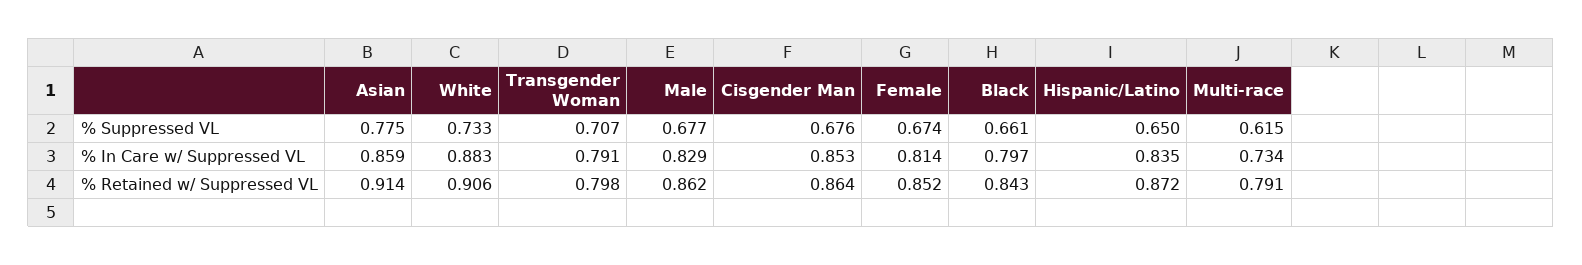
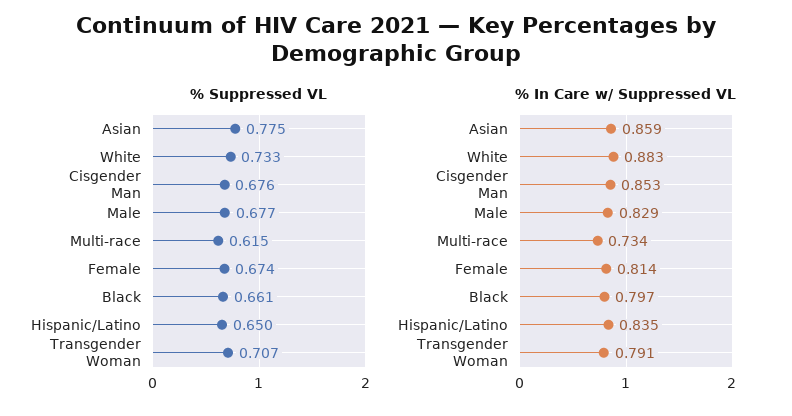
% Retained w/ Suppressed VL, Asian: 0.914 -> none
% Retained w/ Suppressed VL, White: 0.906 -> none
% Retained w/ Suppressed VL, Transgender Woman: 0.798 -> none
% Retained w/ Suppressed VL, Male: 0.862 -> none
% Retained w/ Suppressed VL, Cisgender Man: 0.864 -> none
% Retained w/ Suppressed VL, Female: 0.852 -> none
% Retained w/ Suppressed VL, Black: 0.843 -> none
% Retained w/ Suppressed VL, Hispanic/Latino: 0.872 -> none
% Retained w/ Suppressed VL, Multi-race: 0.791 -> none

